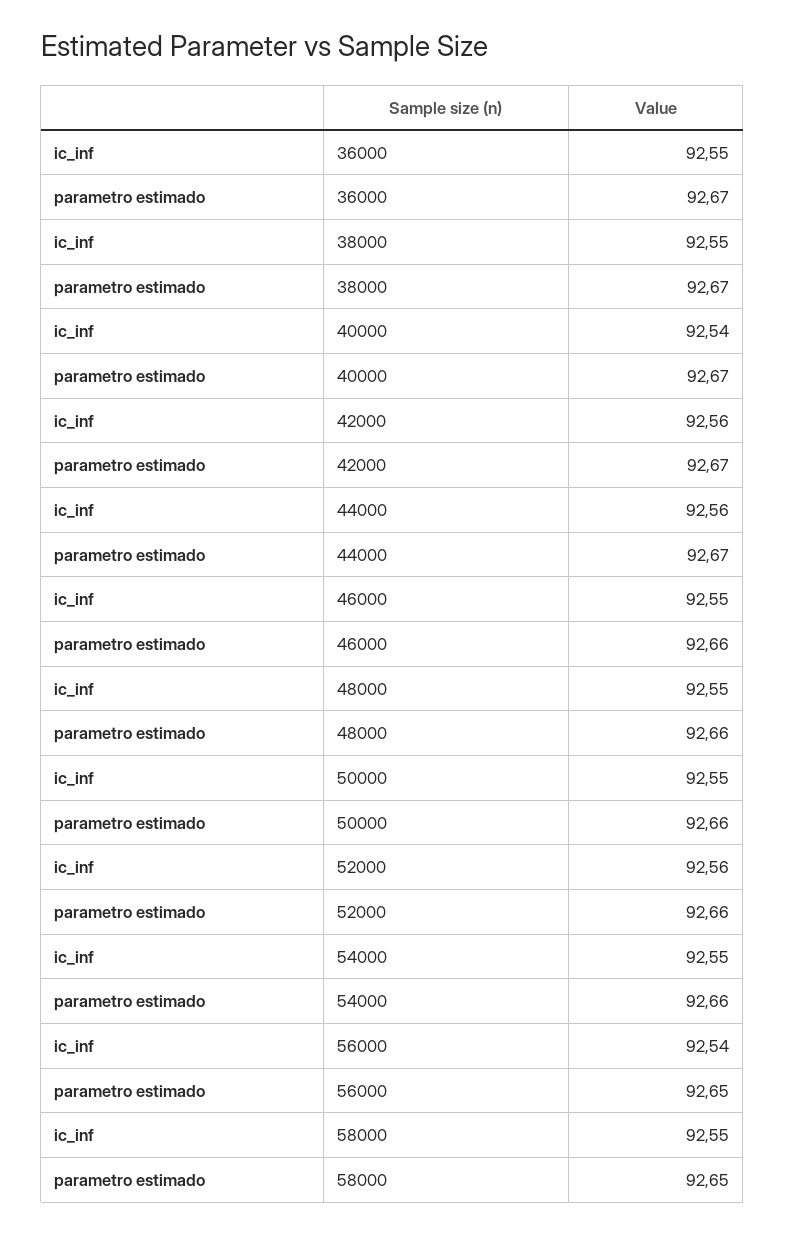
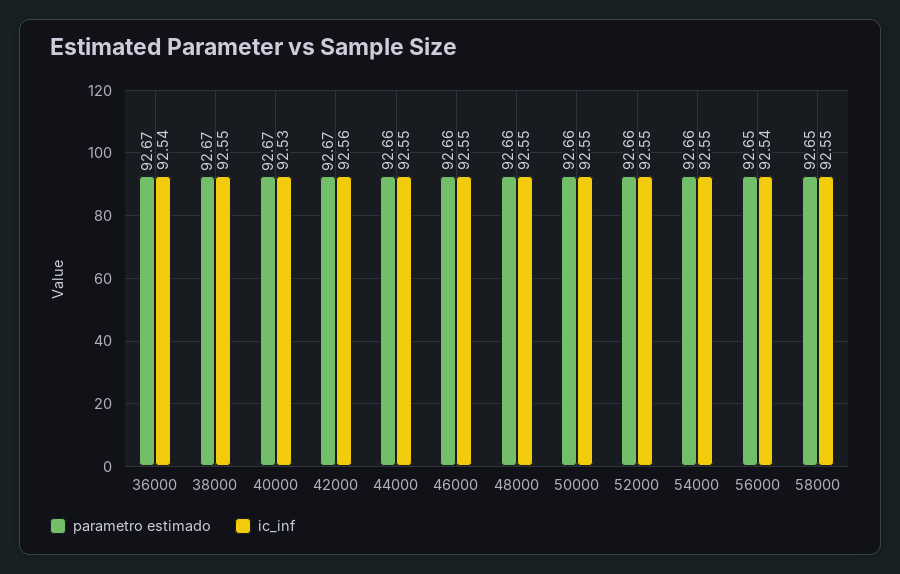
ic_inf, 36000: 92.55 -> 92.54
ic_inf, 40000: 92.54 -> 92.53
ic_inf, 44000: 92.56 -> 92.55
parametro estimado, 44000: 92.67 -> 92.66
ic_inf, 52000: 92.56 -> 92.55

